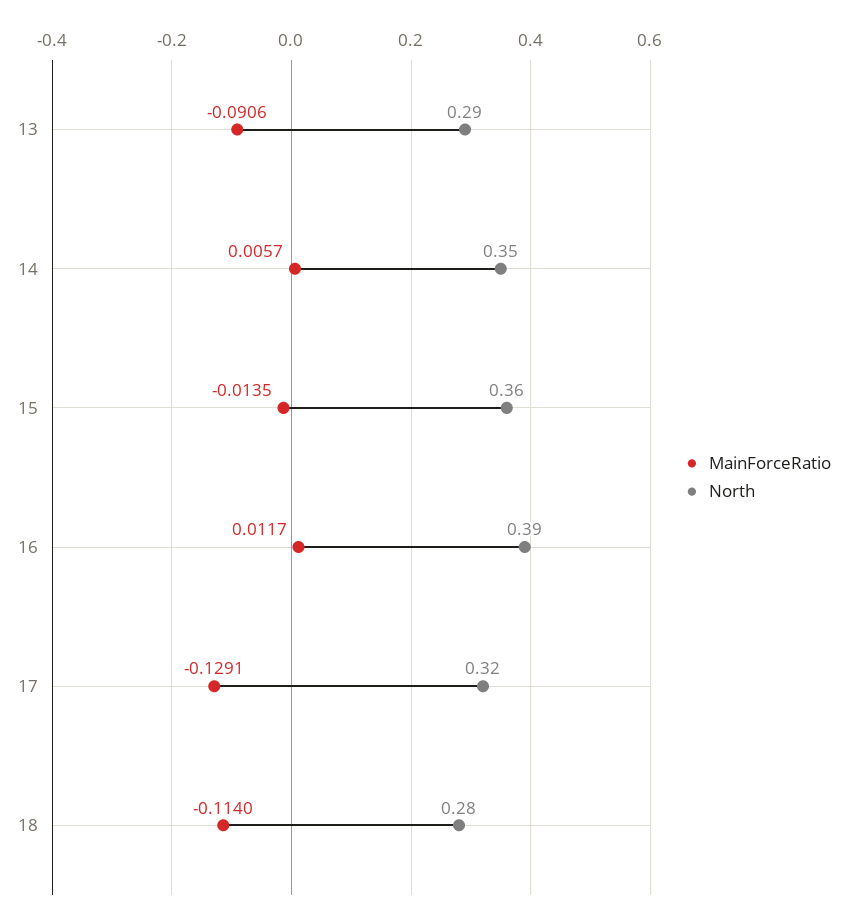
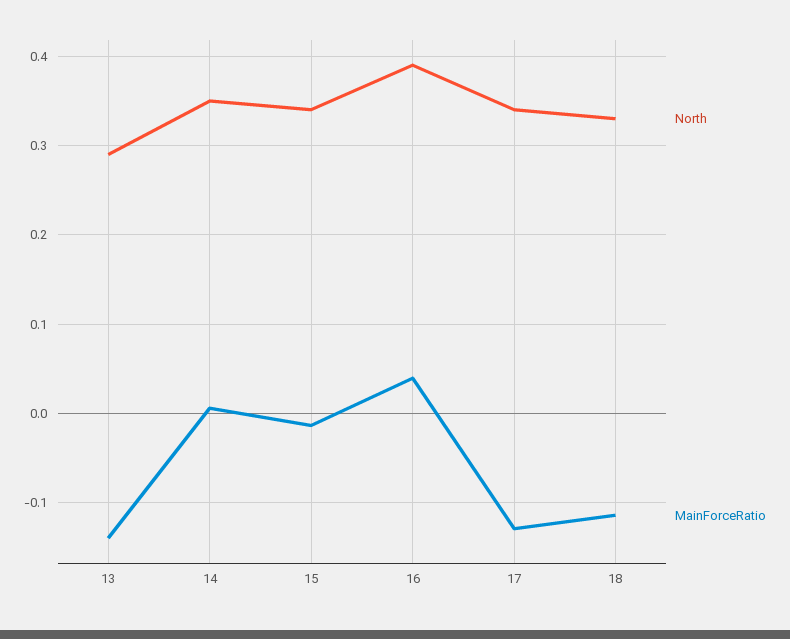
MainForceRatio, 13: -0.0906 -> -0.14
North, 15: 0.36 -> 0.34
MainForceRatio, 16: 0.0117 -> 0.04
North, 17: 0.32 -> 0.34
North, 18: 0.28 -> 0.33

